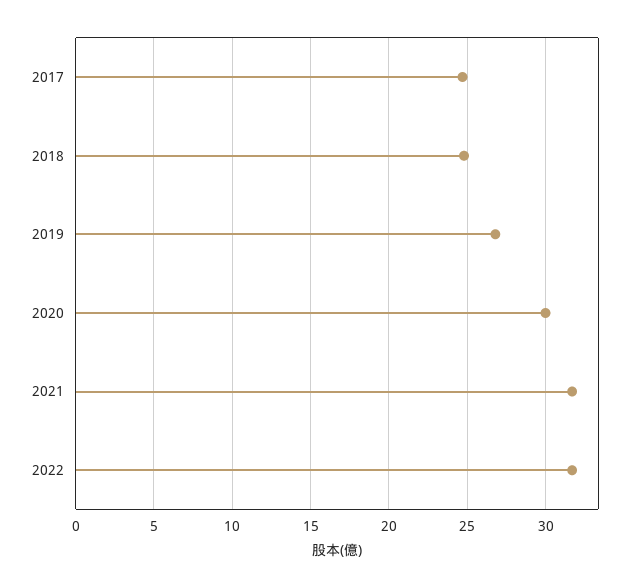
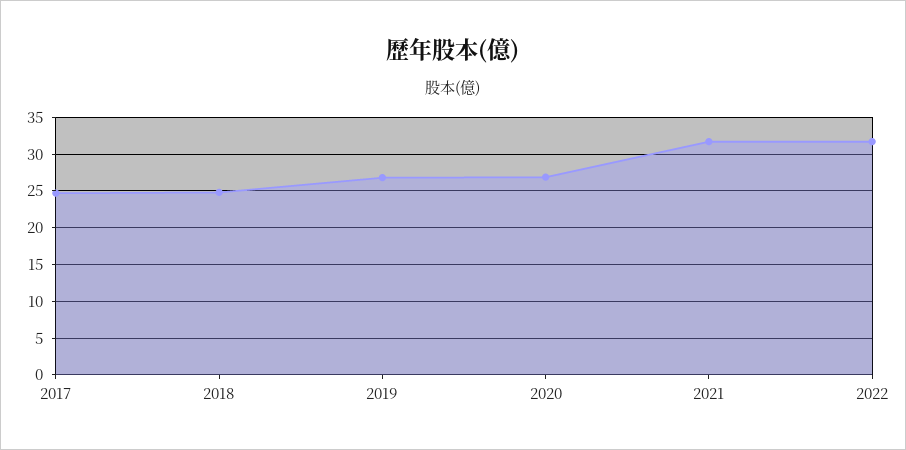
2020: 30 -> 27

